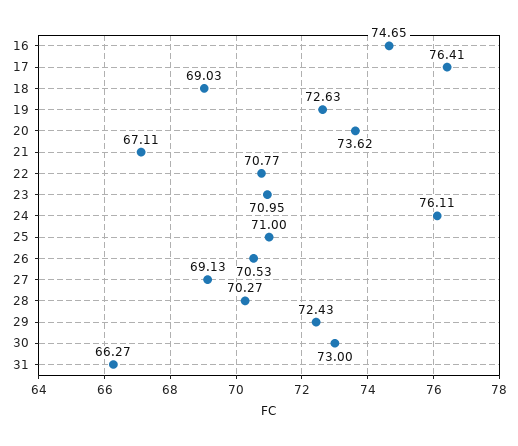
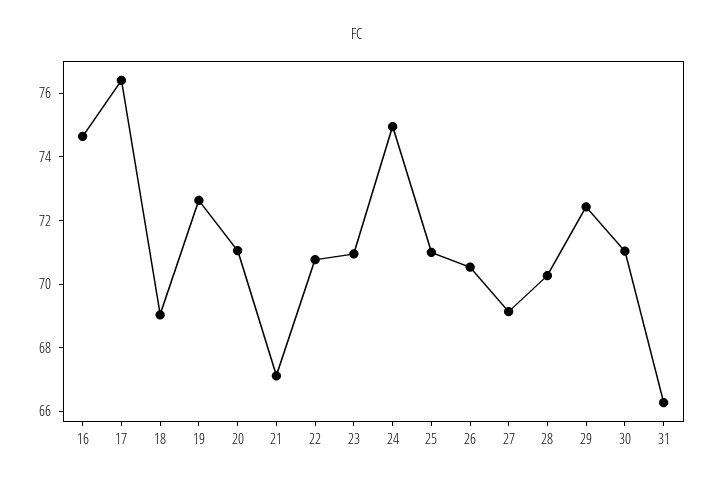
20: 73.62 -> 71
24: 76.11 -> 75
30: 73 -> 71

